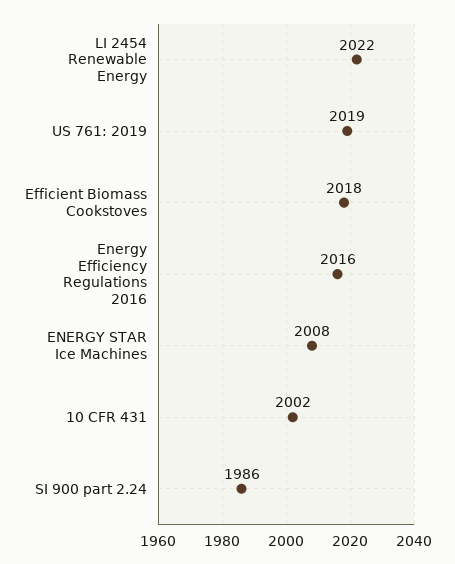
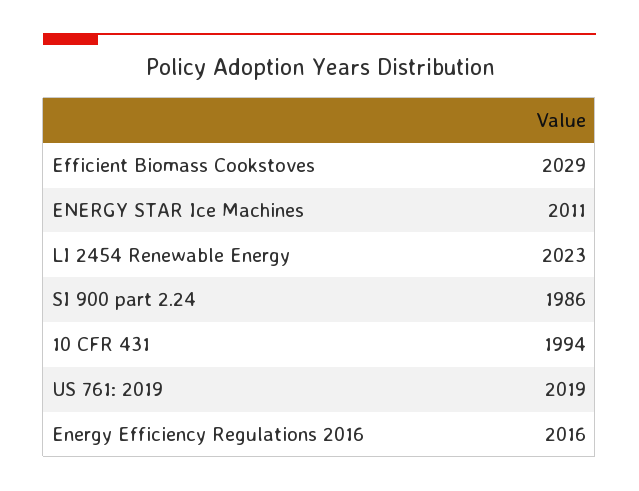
LI 2454 Renewable Energy: 2022 -> 2023
Efficient Biomass Cookstoves: 2018 -> 2029
ENERGY STAR Ice Machines: 2008 -> 2011
10 CFR 431: 2002 -> 1994

